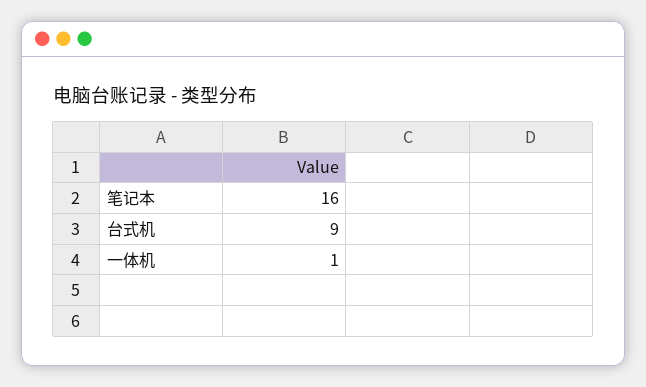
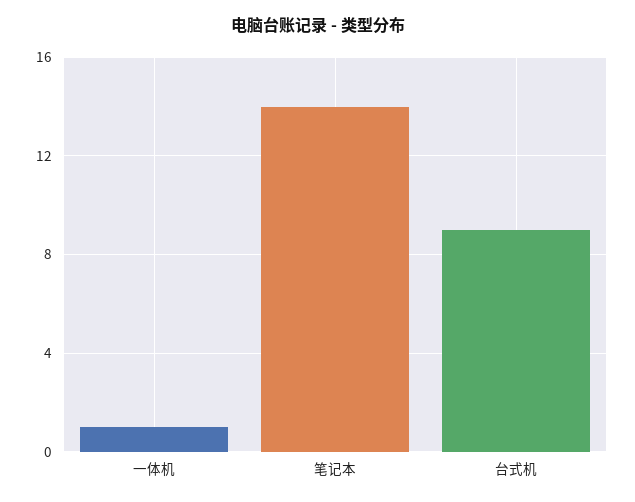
笔记本: 16 -> 14

